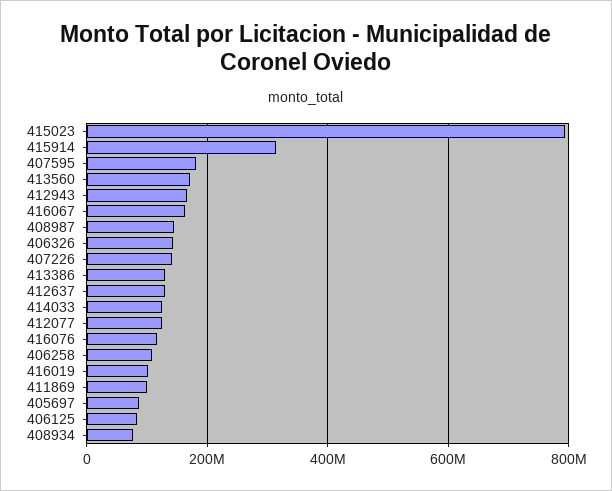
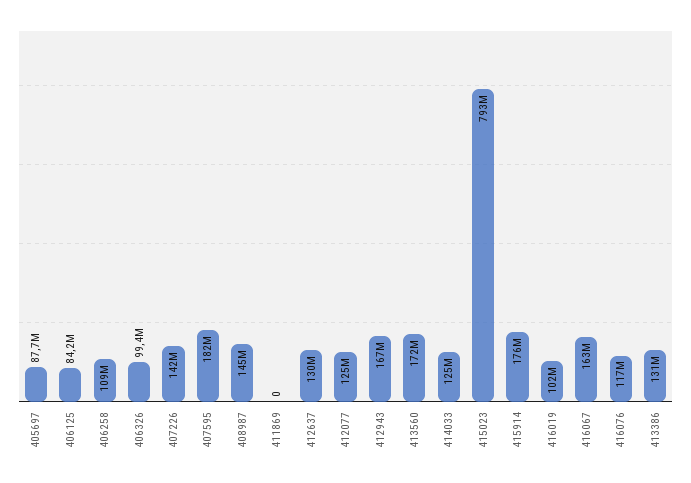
415914: 320000000 -> 176000000
406326: 140000000 -> 99400000
411869: 100000000 -> 0
408934: 80000000 -> none

